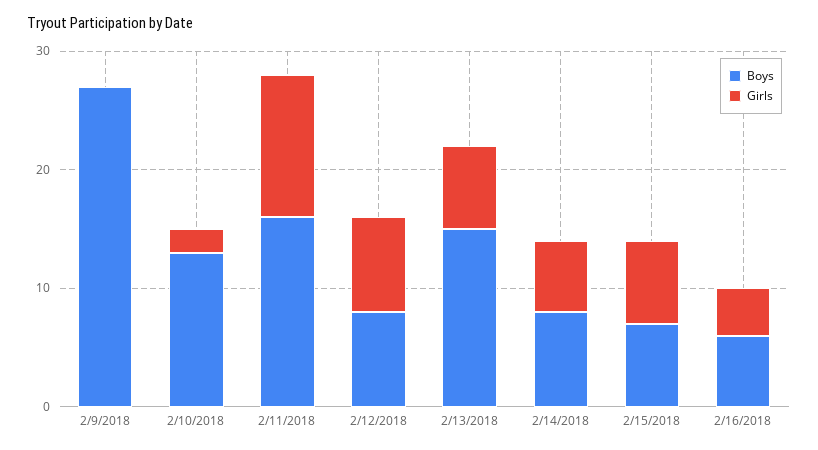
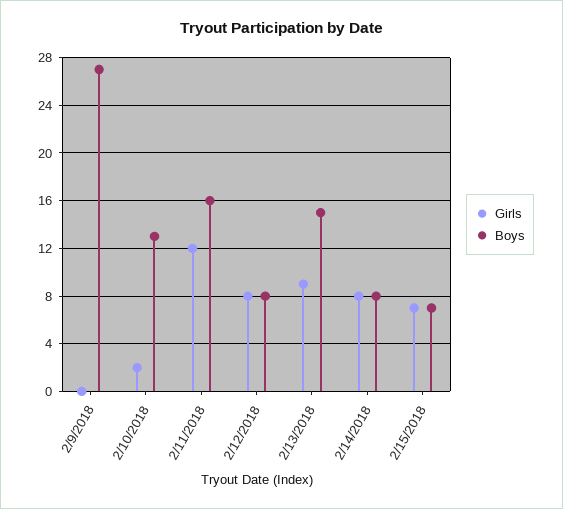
Girls, 2/13/2018: 7 -> 9
Girls, 2/14/2018: 6 -> 8
Boys, 2/16/2018: 6 -> none
Girls, 2/16/2018: 4 -> none

